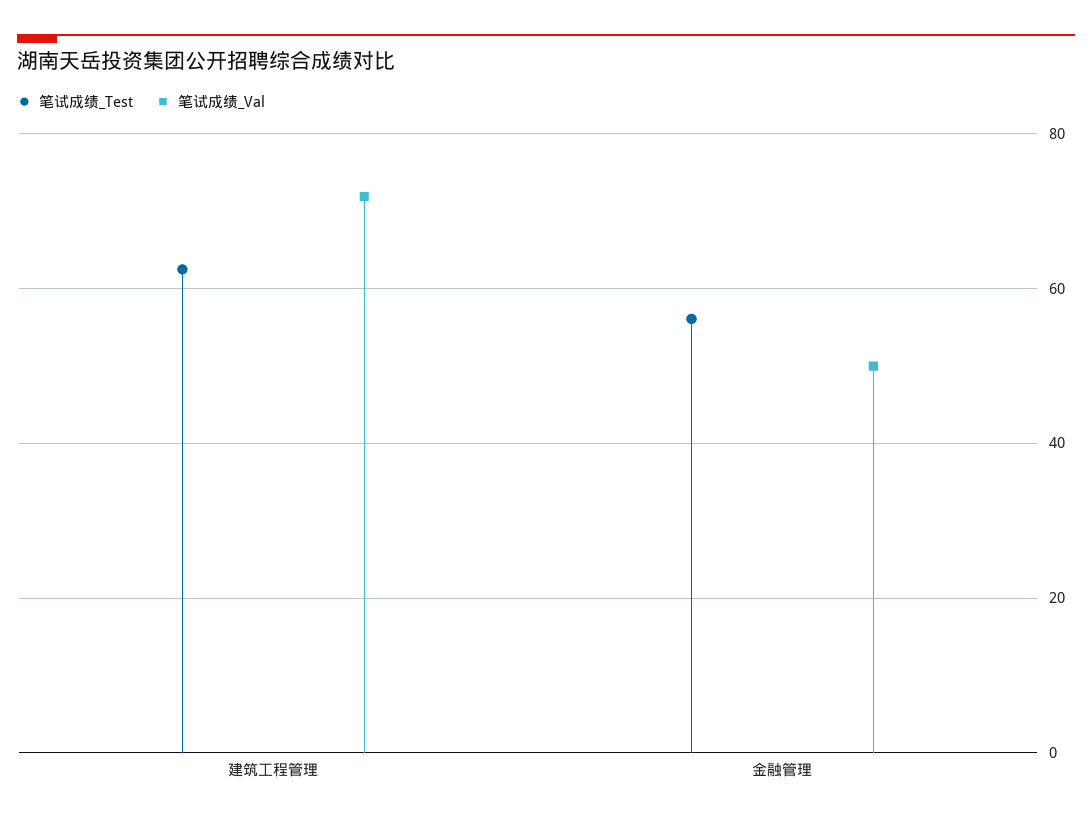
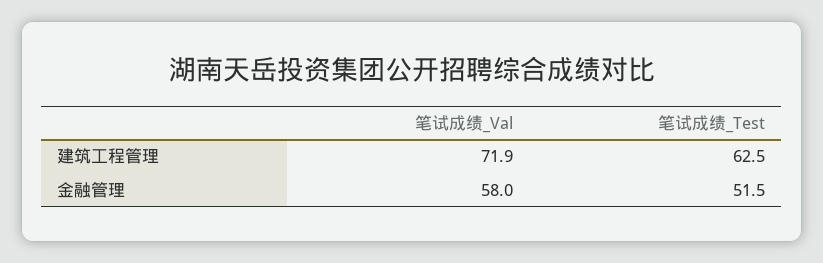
笔试成绩_Test, 金融管理: 56 -> 51.5
笔试成绩_Val, 金融管理: 50 -> 58

